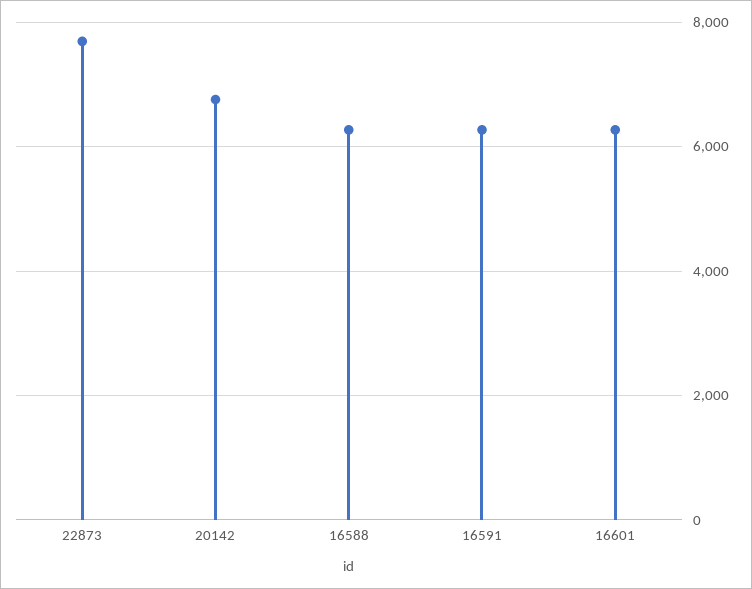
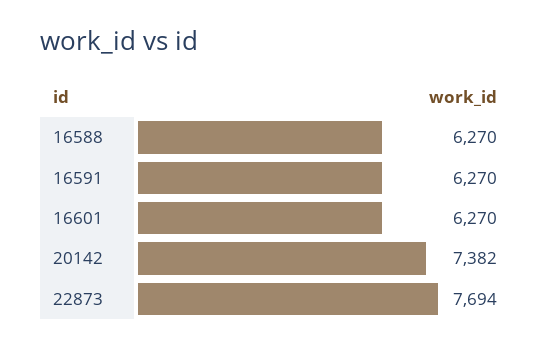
20142: 6800 -> 7382

